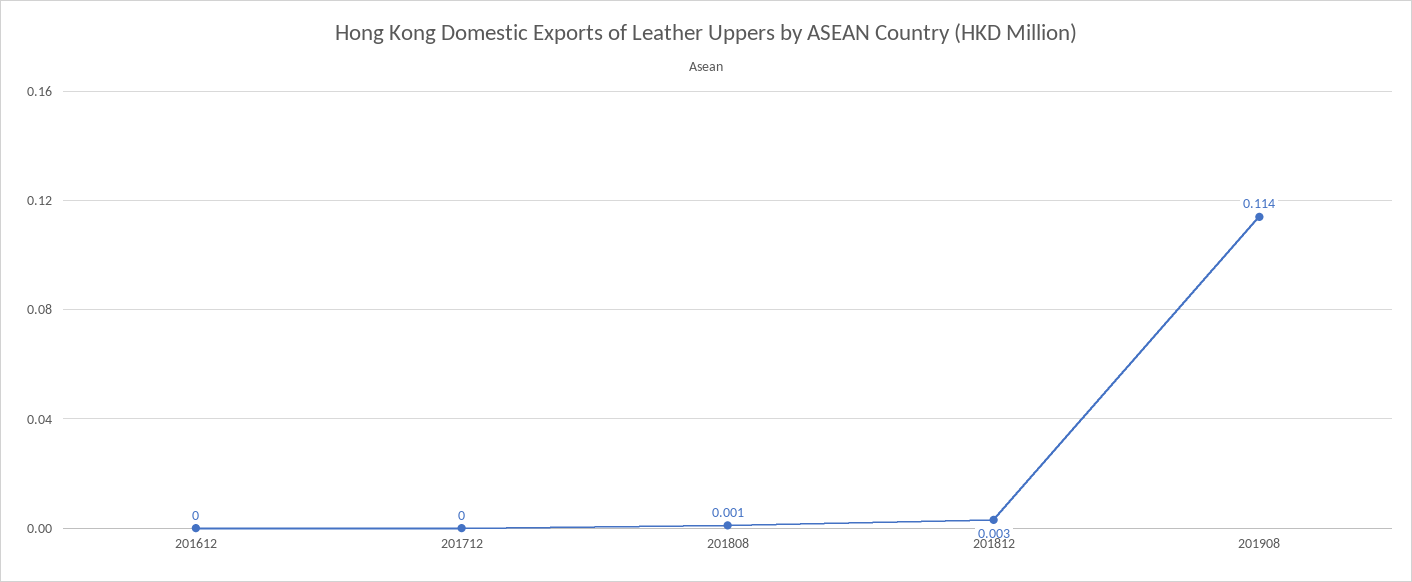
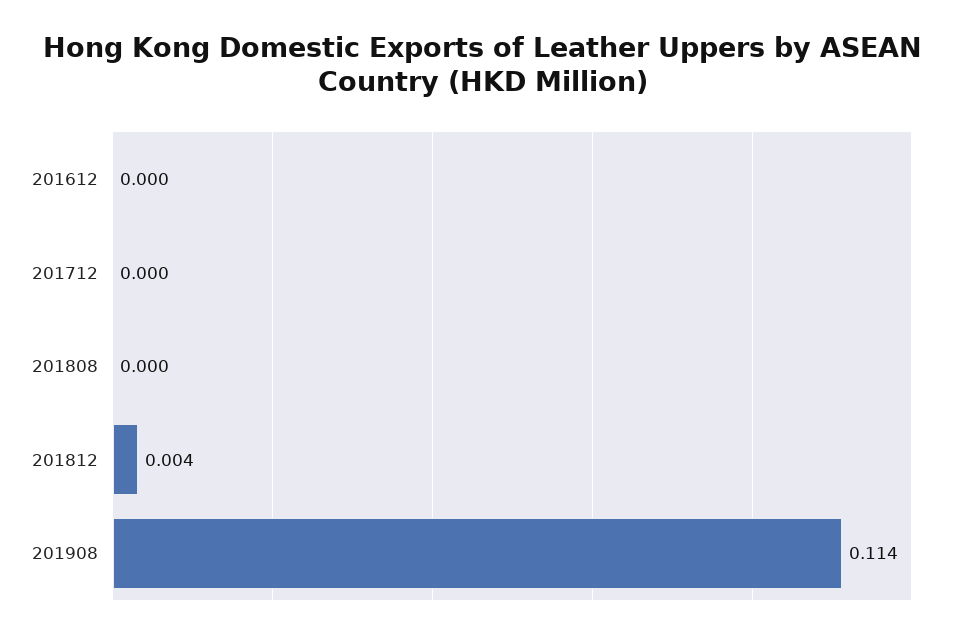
201808: 0.001 -> 0
201812: 0.003 -> 0.004

